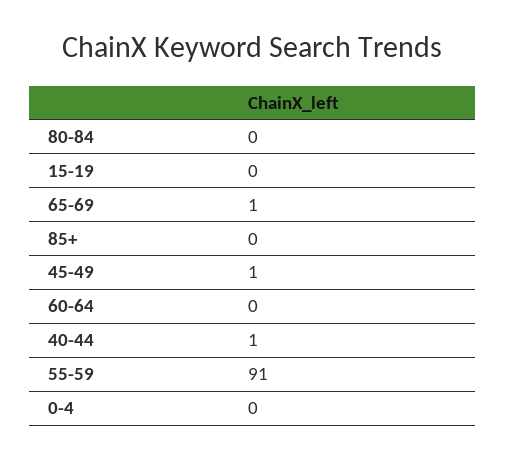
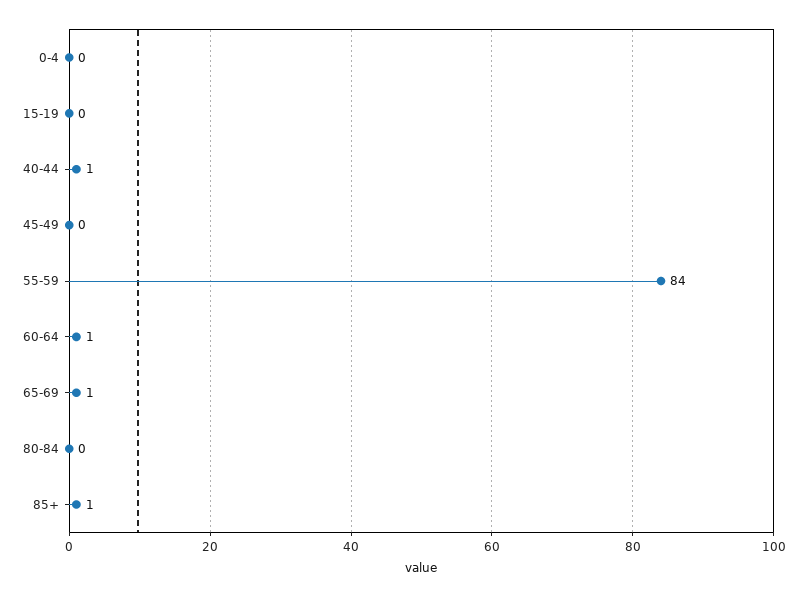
85+: 0 -> 1
45-49: 1 -> 0
60-64: 0 -> 1
55-59: 91 -> 84

